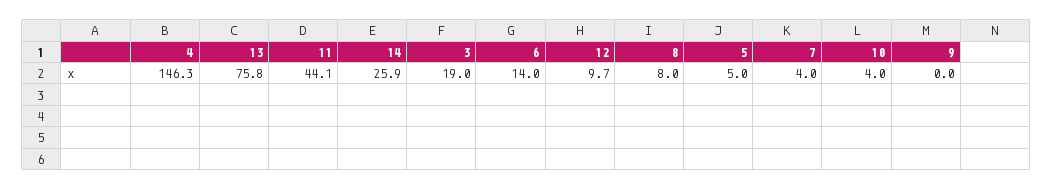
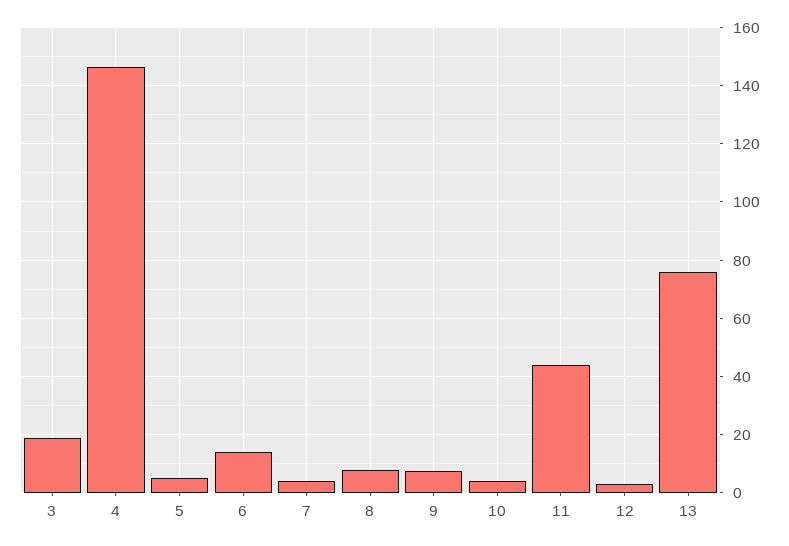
14: 25.9 -> none
12: 9.7 -> 2.5
9: 0 -> 7.5

